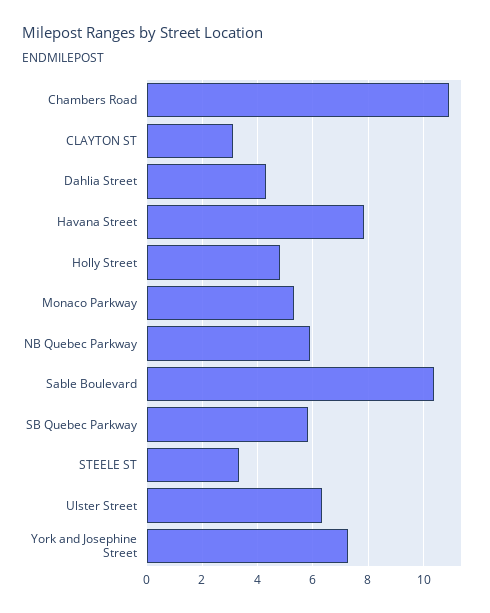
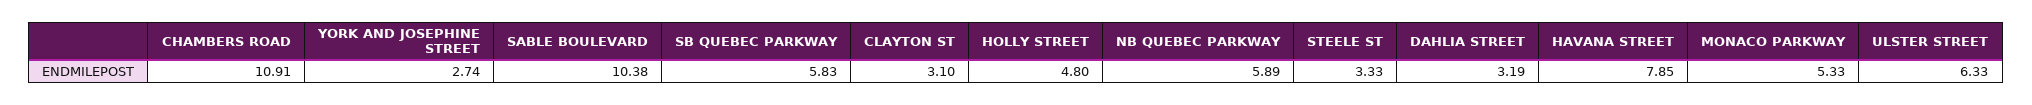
Dahlia Street: 4.25 -> 3.19
York and Josephine Street: 7.25 -> 2.74

